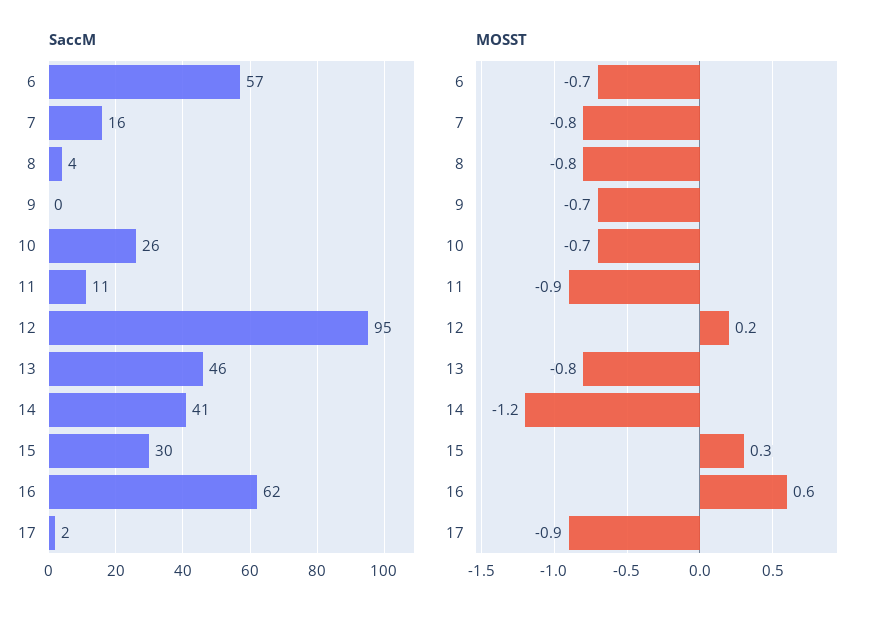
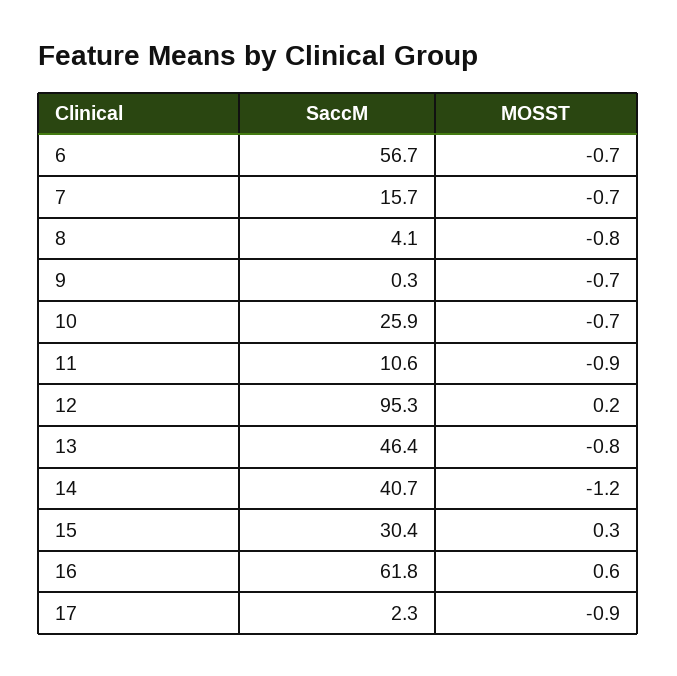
MOSST, 7: -0.8 -> -0.7

